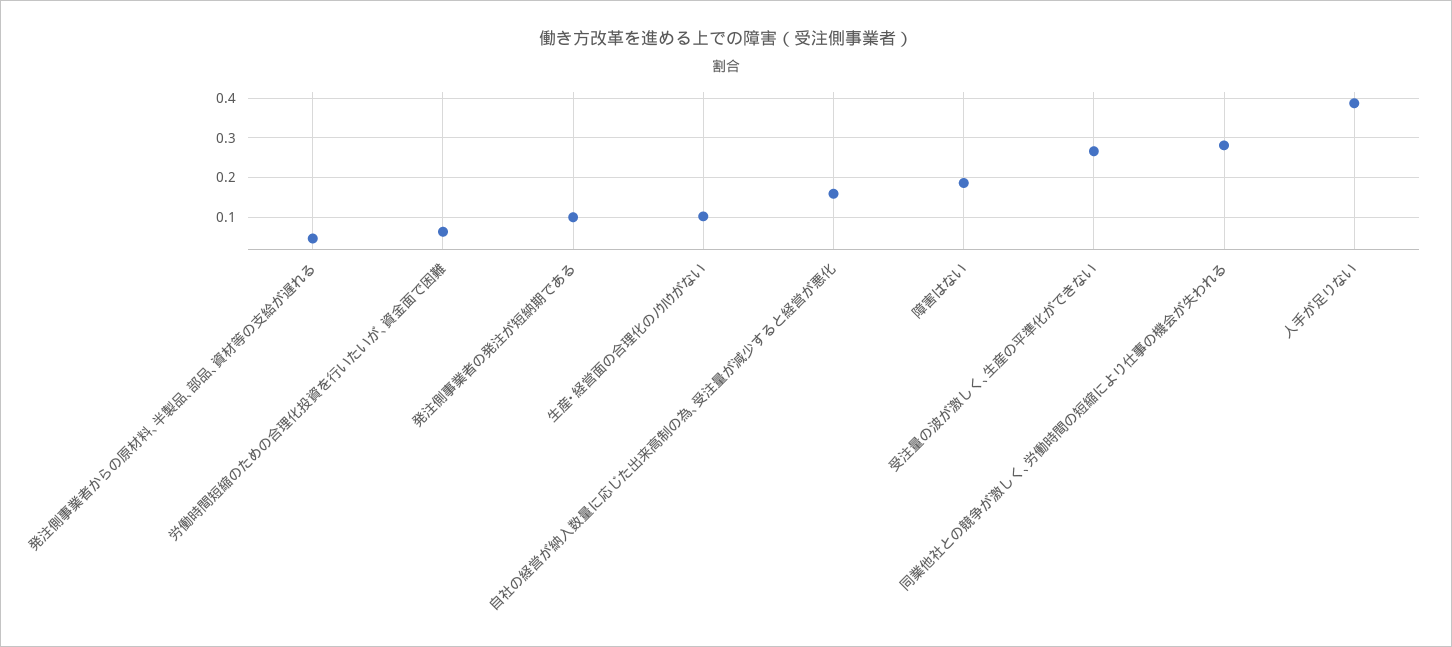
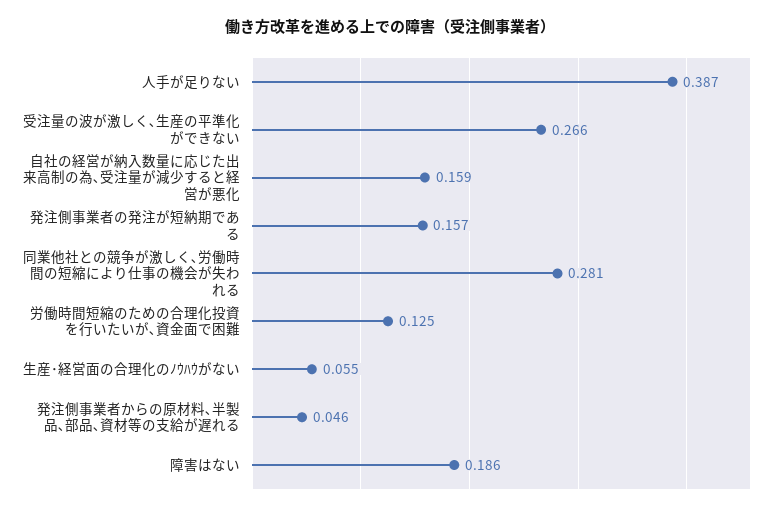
労働時間短縮のための合理化投資を行いたいが､資金面で困難: 0.06 -> 0.125
発注側事業者の発注が短納期である: 0.1 -> 0.157
生産･経営面の合理化のﾉｳﾊｳがない: 0.1 -> 0.055

